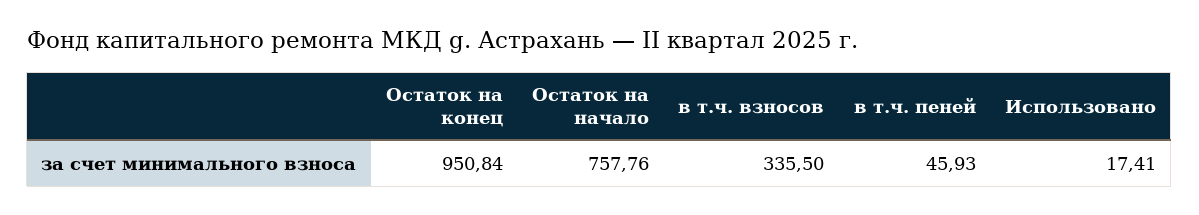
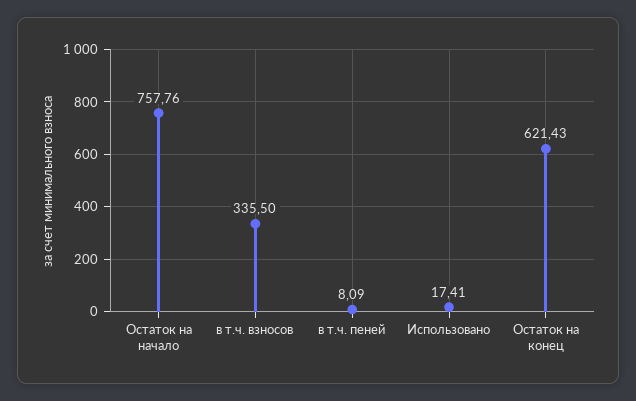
Остаток на конец: 950.84 -> 621.43
в т.ч. пеней: 45.93 -> 8.09

